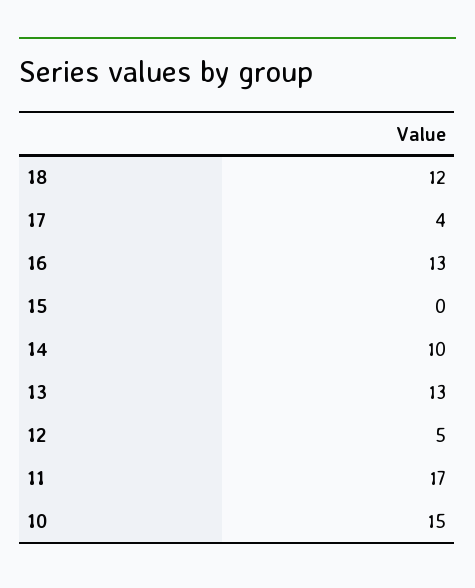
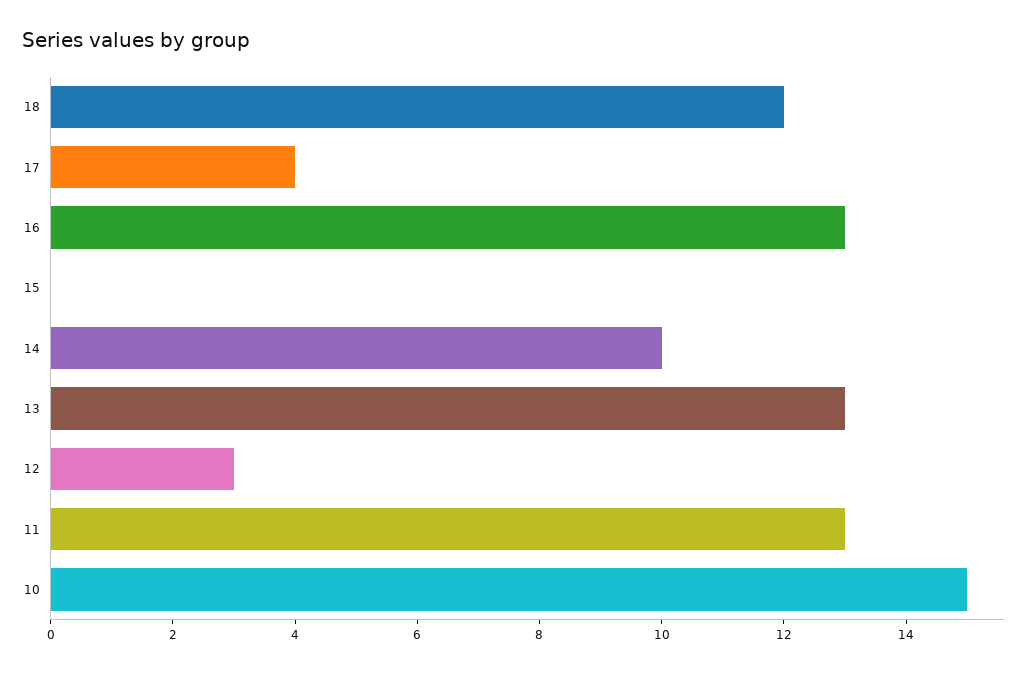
12: 5 -> 3
11: 17 -> 13

